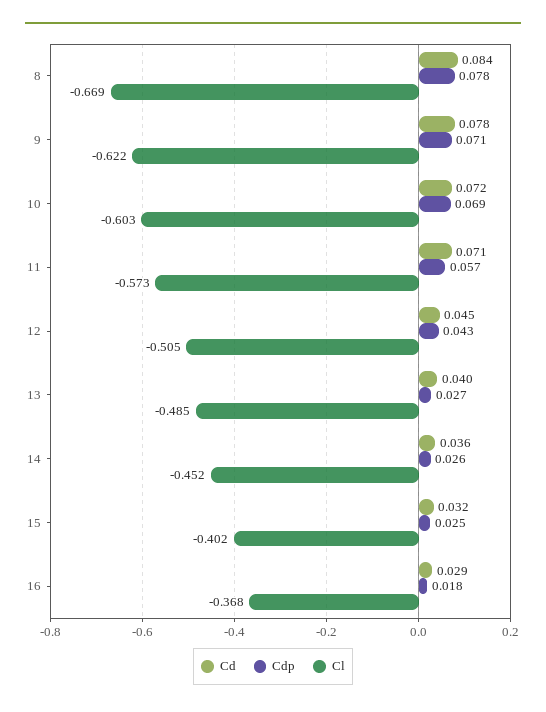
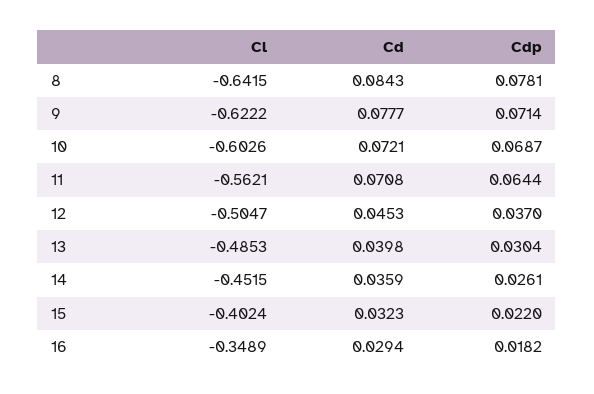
Cl, 8: -0.669 -> -0.6415
Cdp, 11: 0.057 -> 0.0644
Cl, 11: -0.573 -> -0.5621
Cdp, 12: 0.043 -> 0.037
Cdp, 13: 0.027 -> 0.0304
Cdp, 15: 0.025 -> 0.022
Cl, 16: -0.368 -> -0.3489

